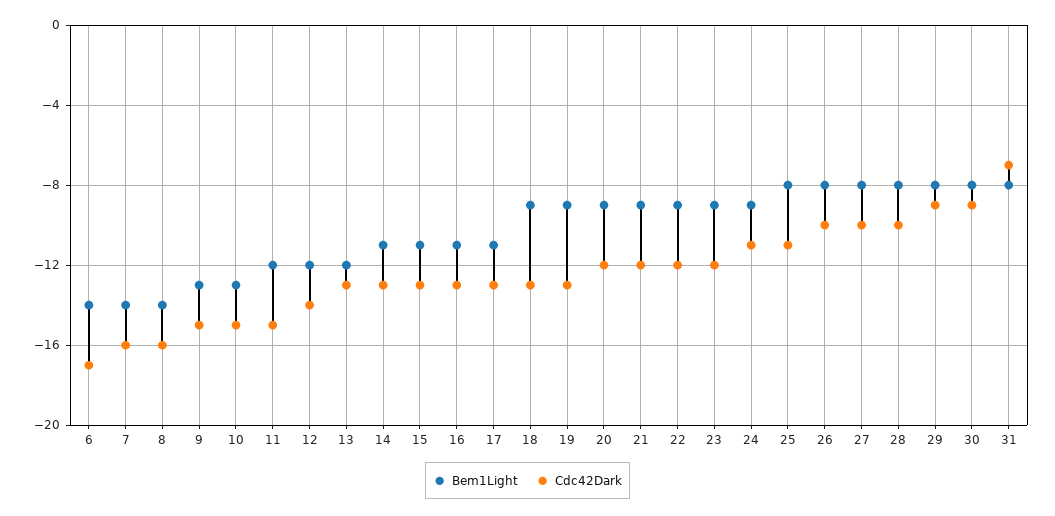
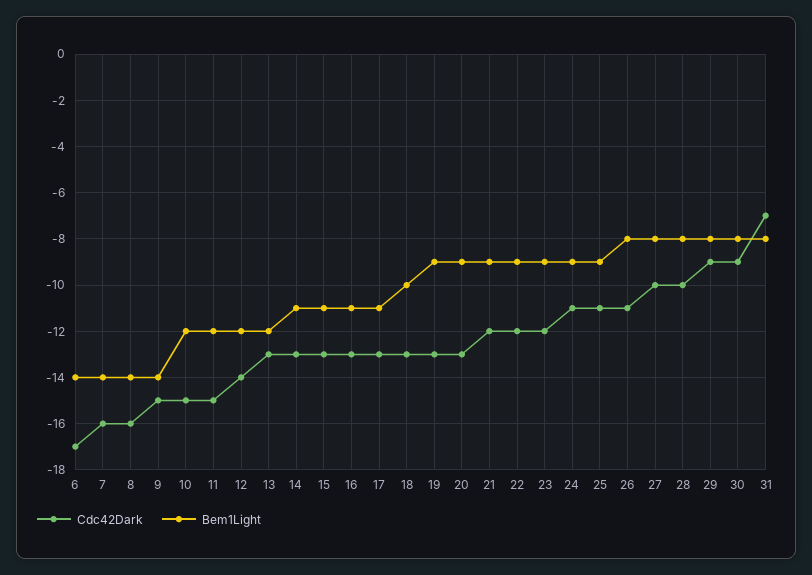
Bem1Light, 9: -13 -> -14
Bem1Light, 10: -13 -> -12
Bem1Light, 18: -9 -> -10
Cdc42Dark, 20: -12 -> -13
Bem1Light, 25: -8 -> -9
Cdc42Dark, 26: -10 -> -11

